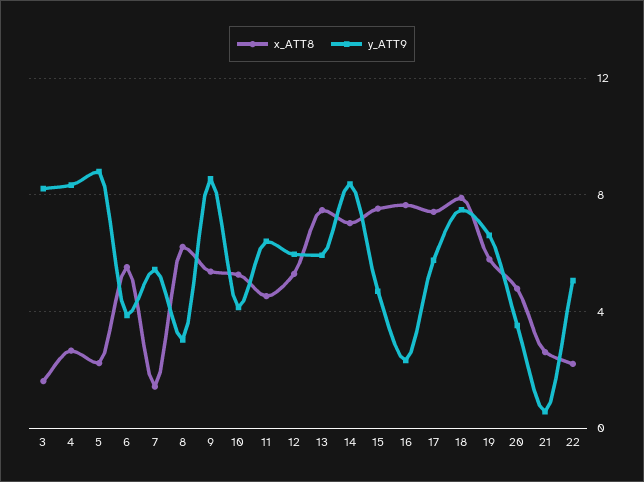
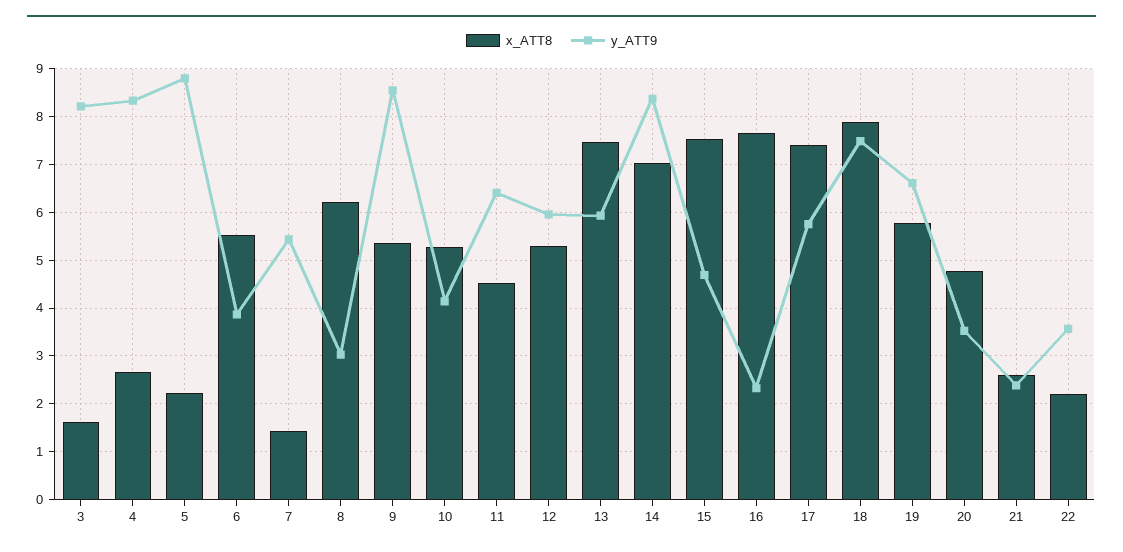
y_ATT9, 21: 0.5 -> 2.4
y_ATT9, 22: 5 -> 3.6

